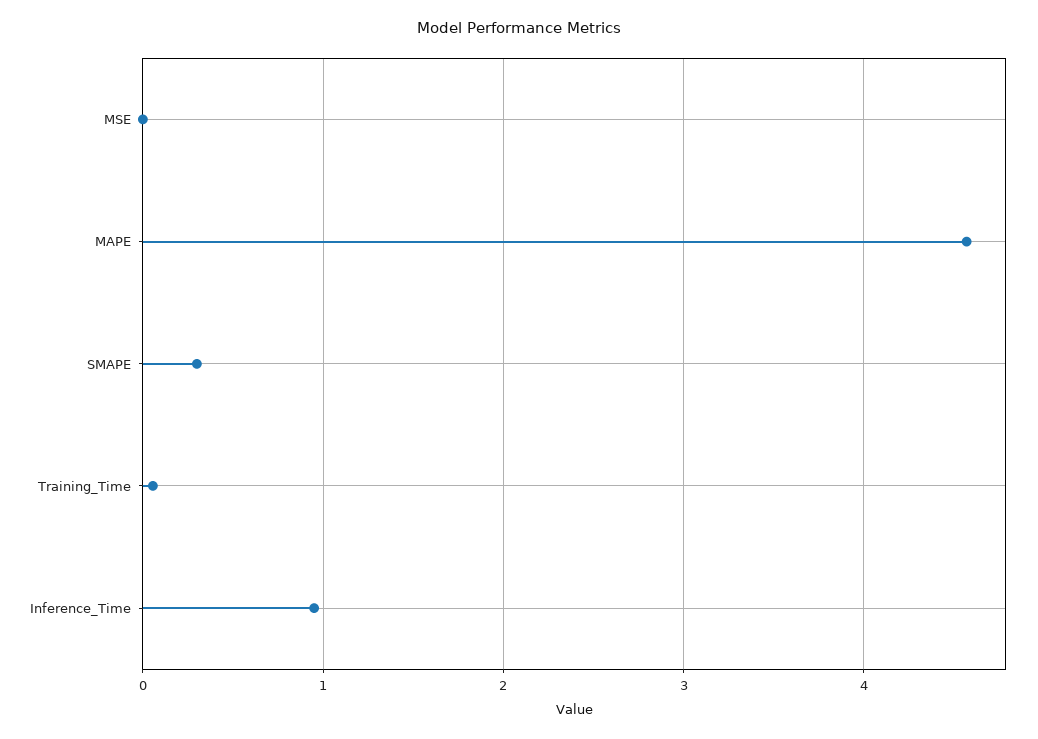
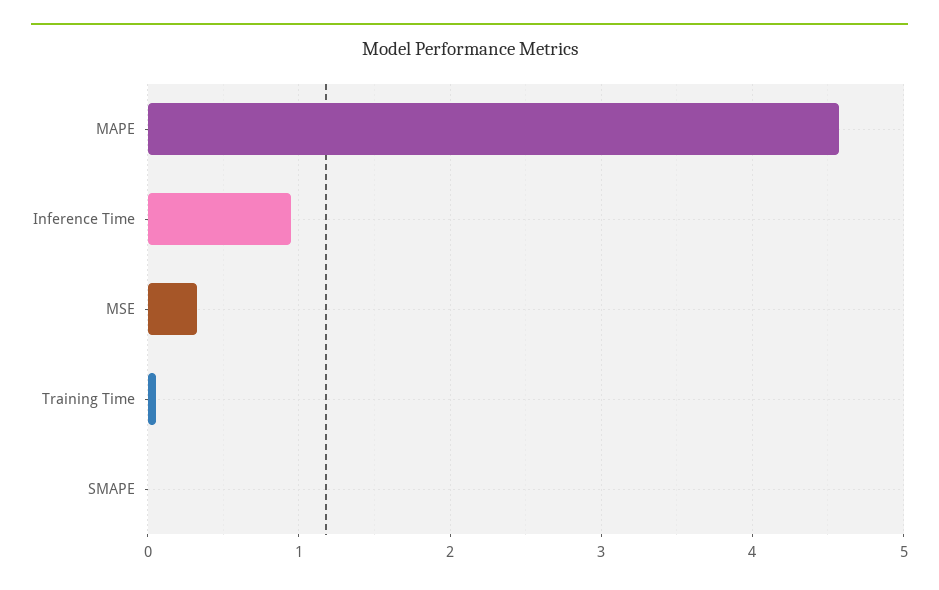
MSE: 0 -> 0.3
SMAPE: 0.3 -> 0

